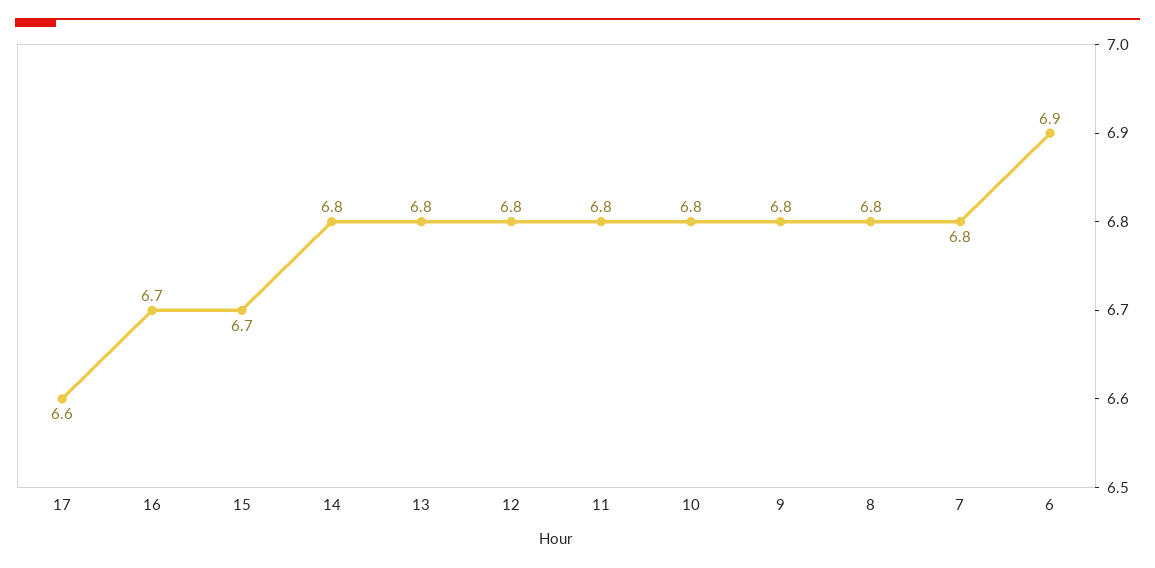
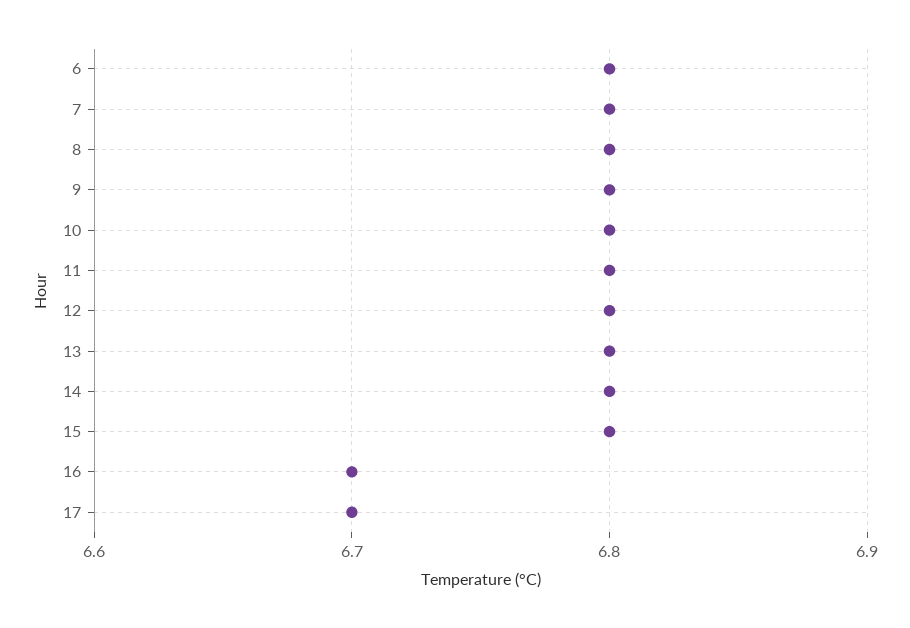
17: 6.6 -> 6.7
15: 6.7 -> 6.8
6: 6.9 -> 6.8

